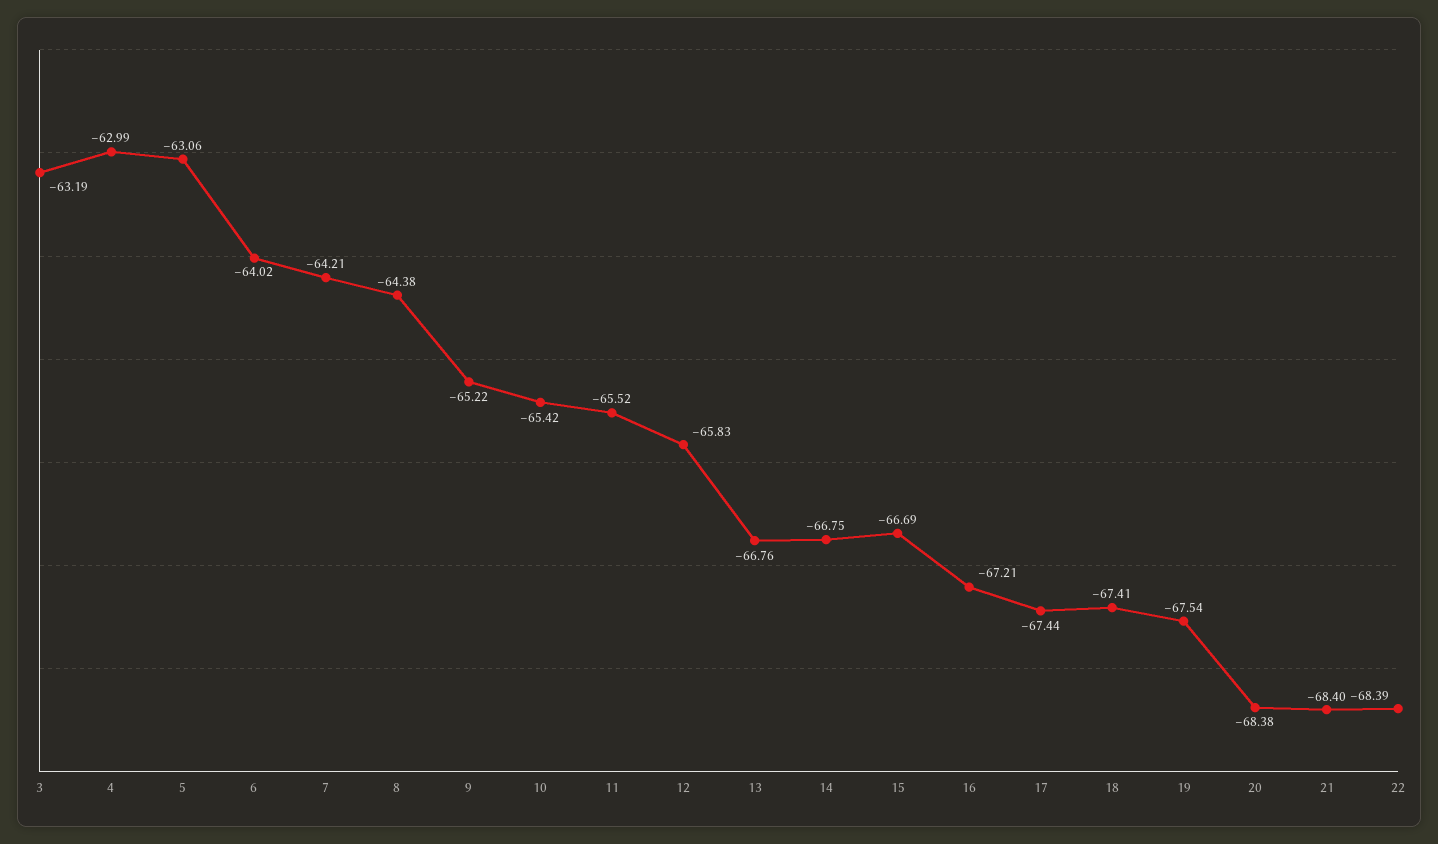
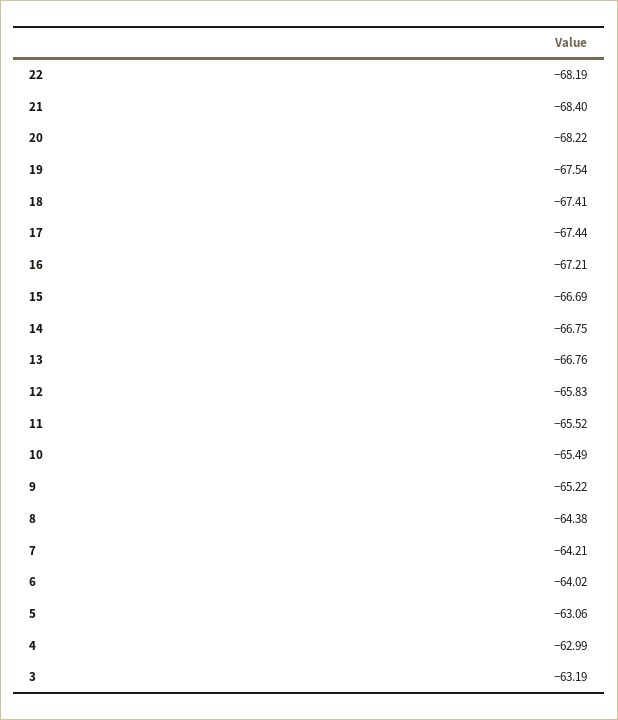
10: -65.42 -> -65.49
20: -68.38 -> -68.22
22: -68.39 -> -68.19

